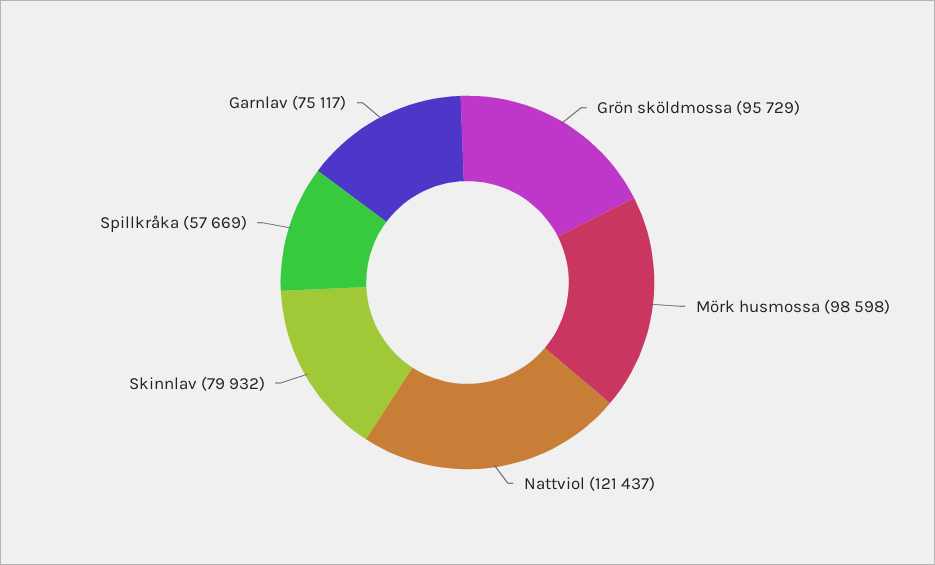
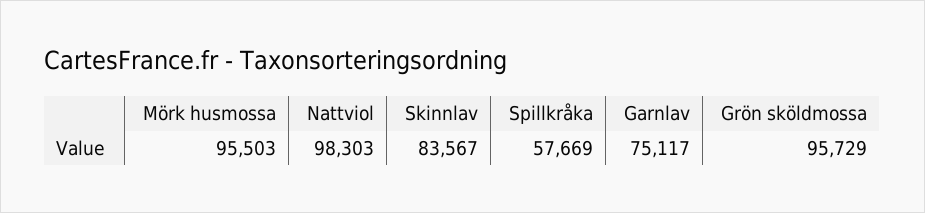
Mörk husmossa: 98598 -> 95503
Nattviol: 121437 -> 98303
Skinnlav: 79932 -> 83567

